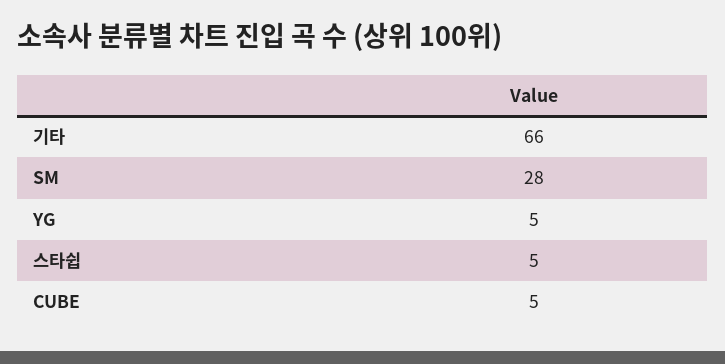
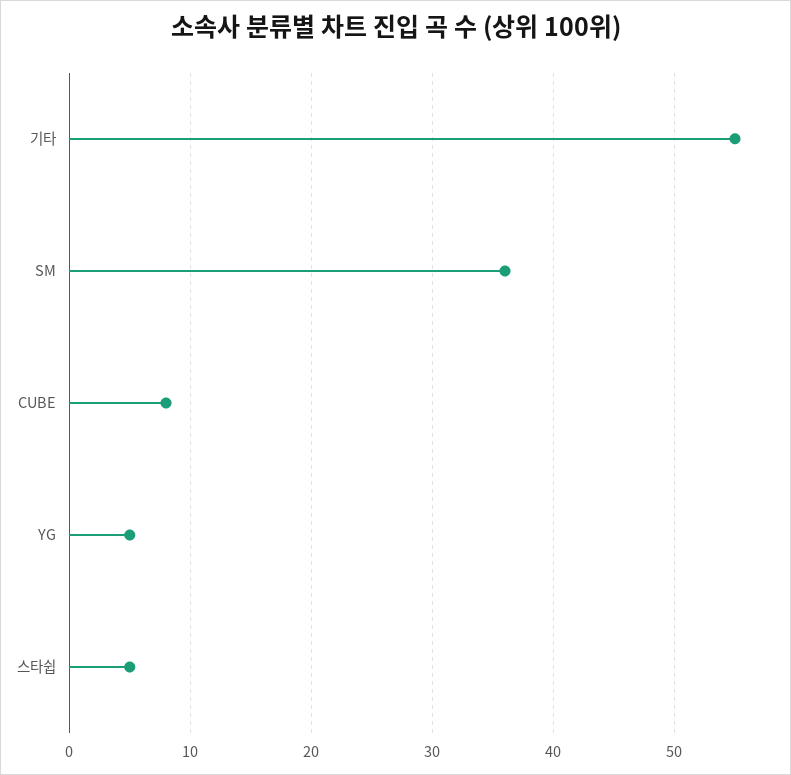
기타: 66 -> 55
SM: 28 -> 36
CUBE: 5 -> 8

